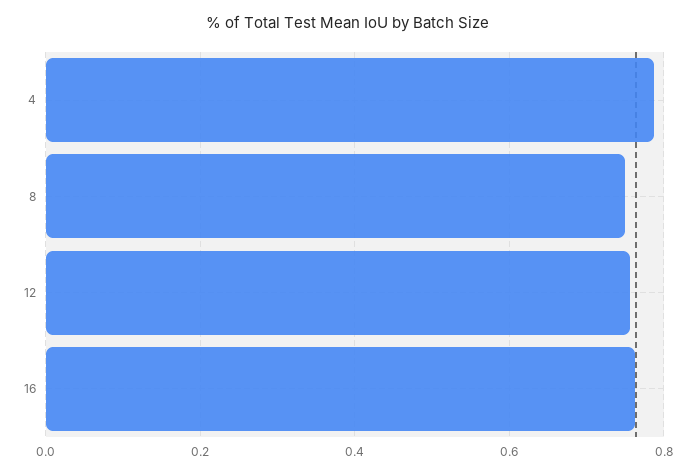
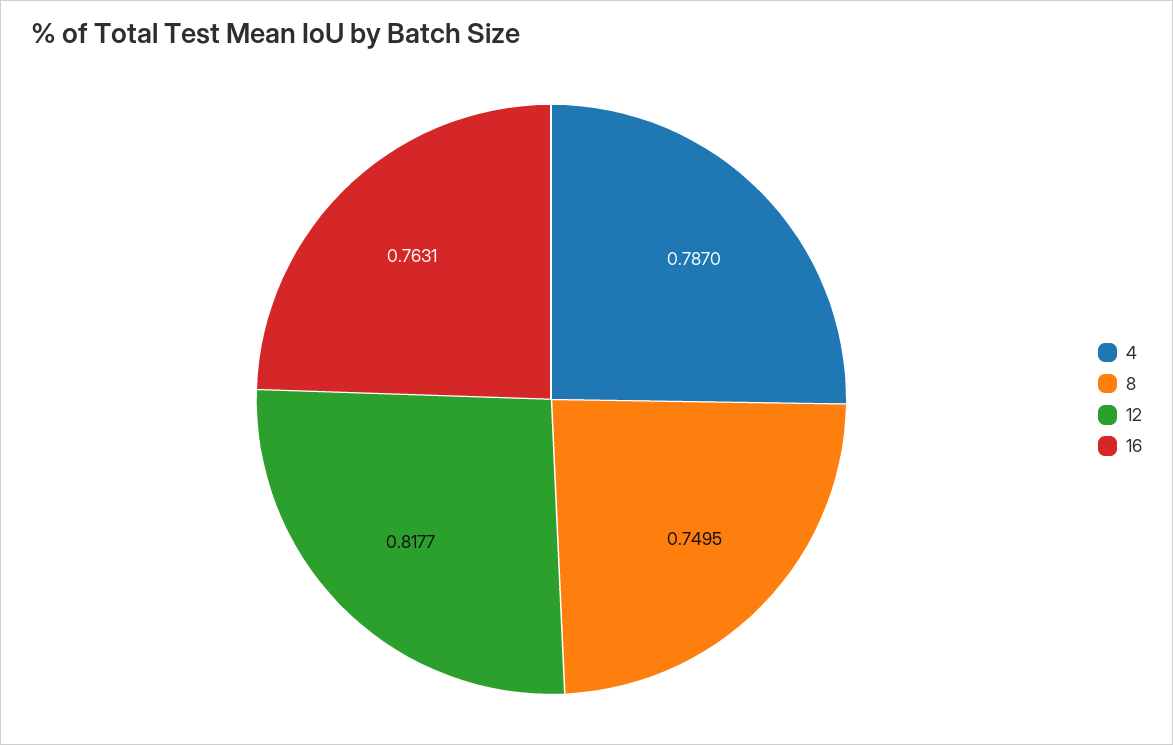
12: 0.76 -> 0.8177

